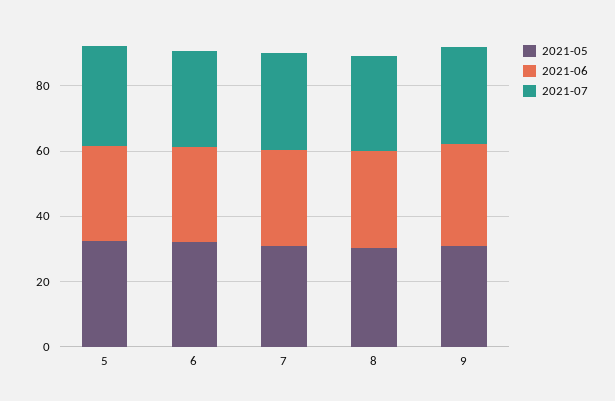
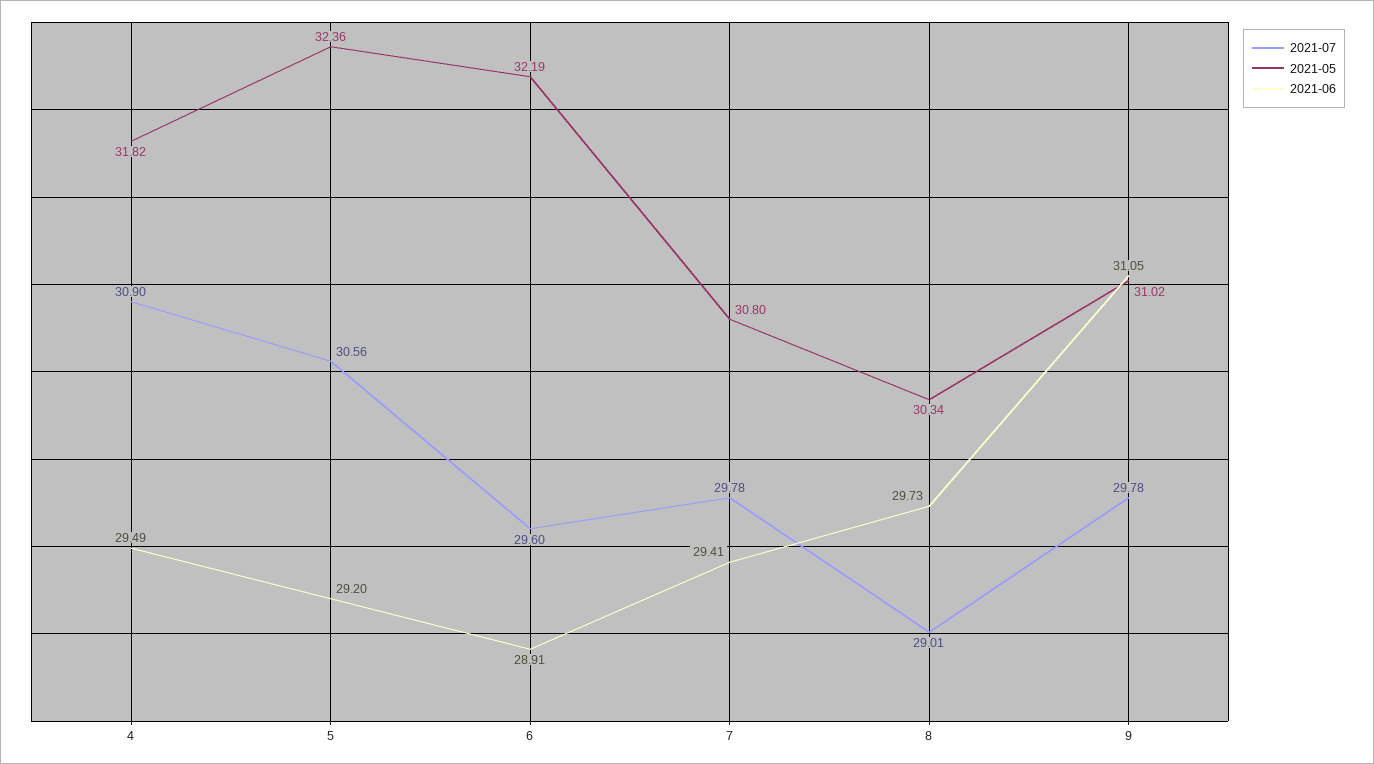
2021-07, 4: none -> 30.9
2021-05, 4: none -> 31.82
2021-06, 4: none -> 29.49

